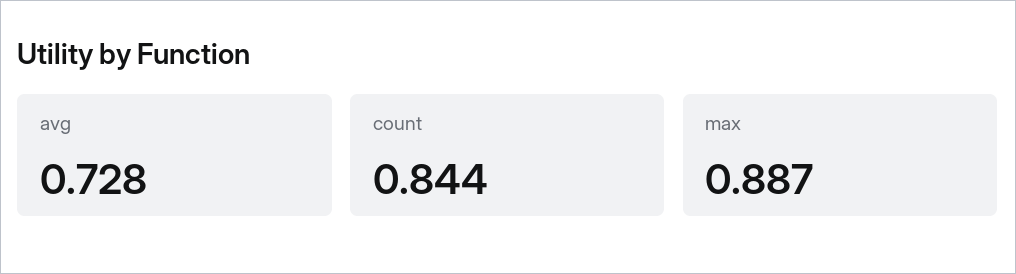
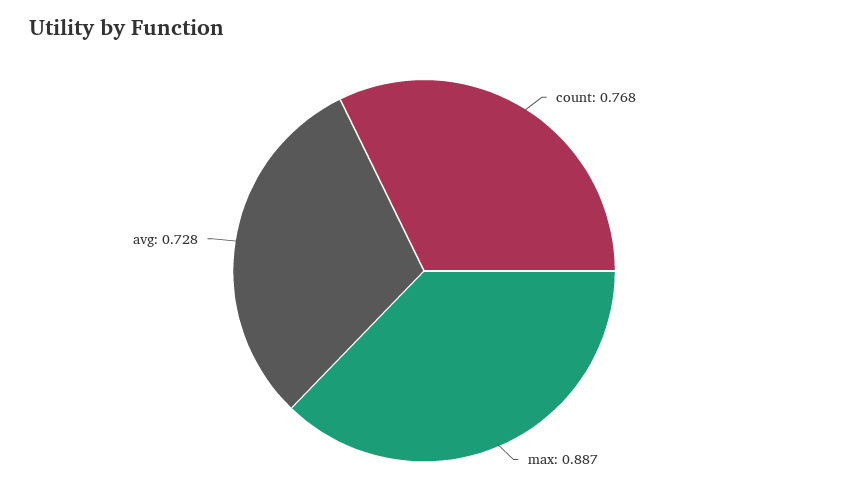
count: 0.844 -> 0.768

